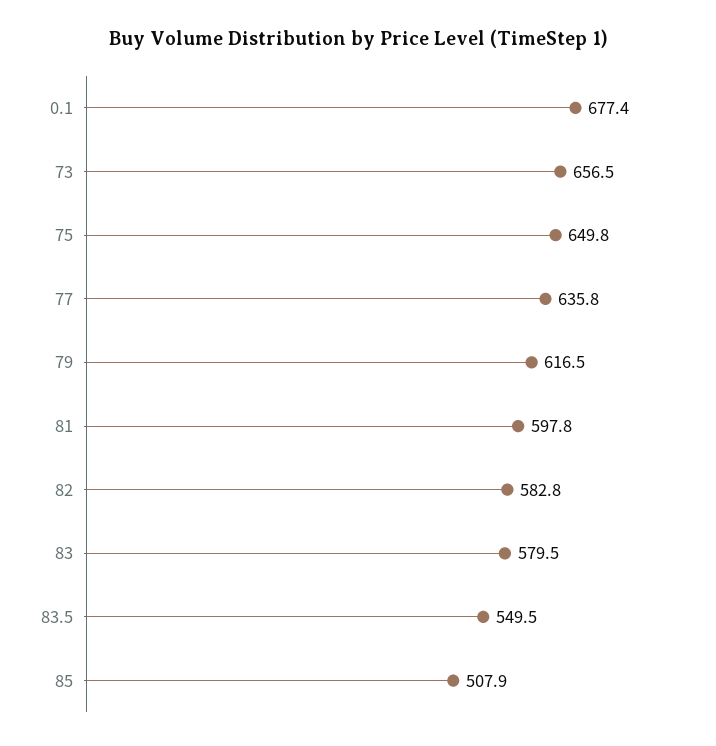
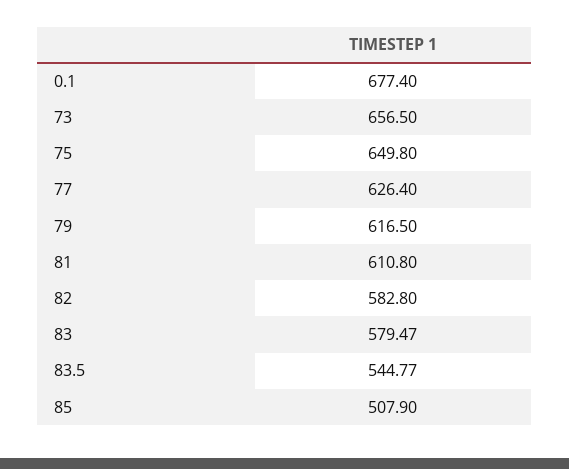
77: 635.8 -> 626.4
81: 597.8 -> 610.8
83.5: 549.5 -> 544.77

